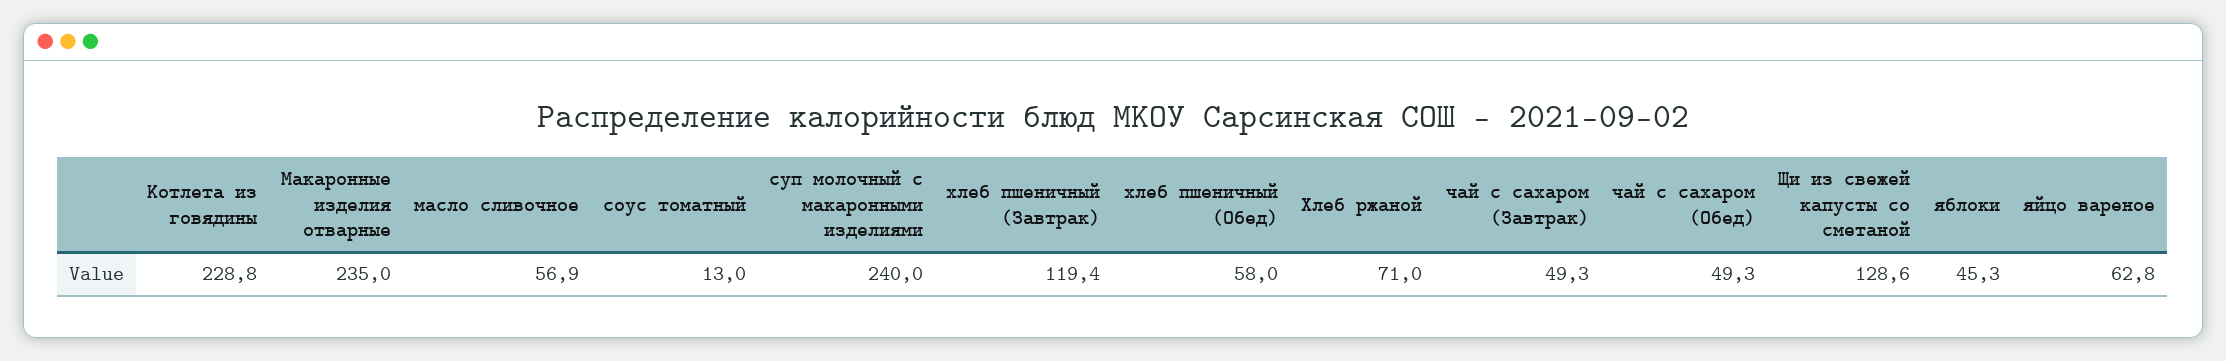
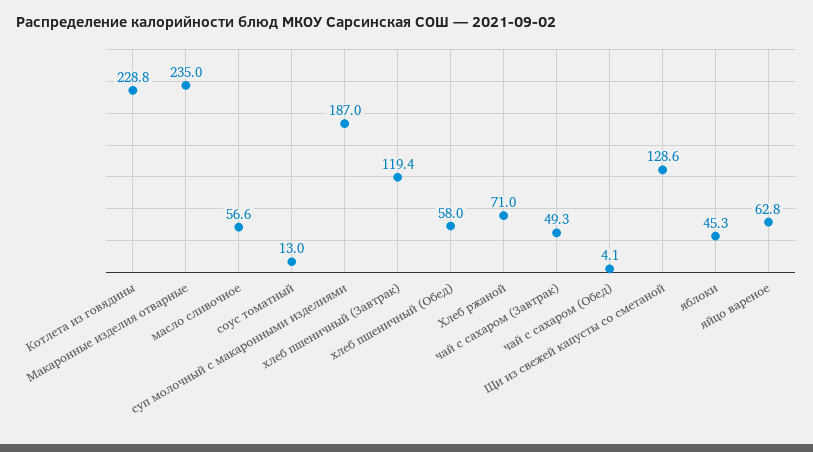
масло сливочное: 56.9 -> 56.6
суп молочный с макаронными изделиями: 240 -> 187
чай с сахаром (Обед): 49.3 -> 4.1

